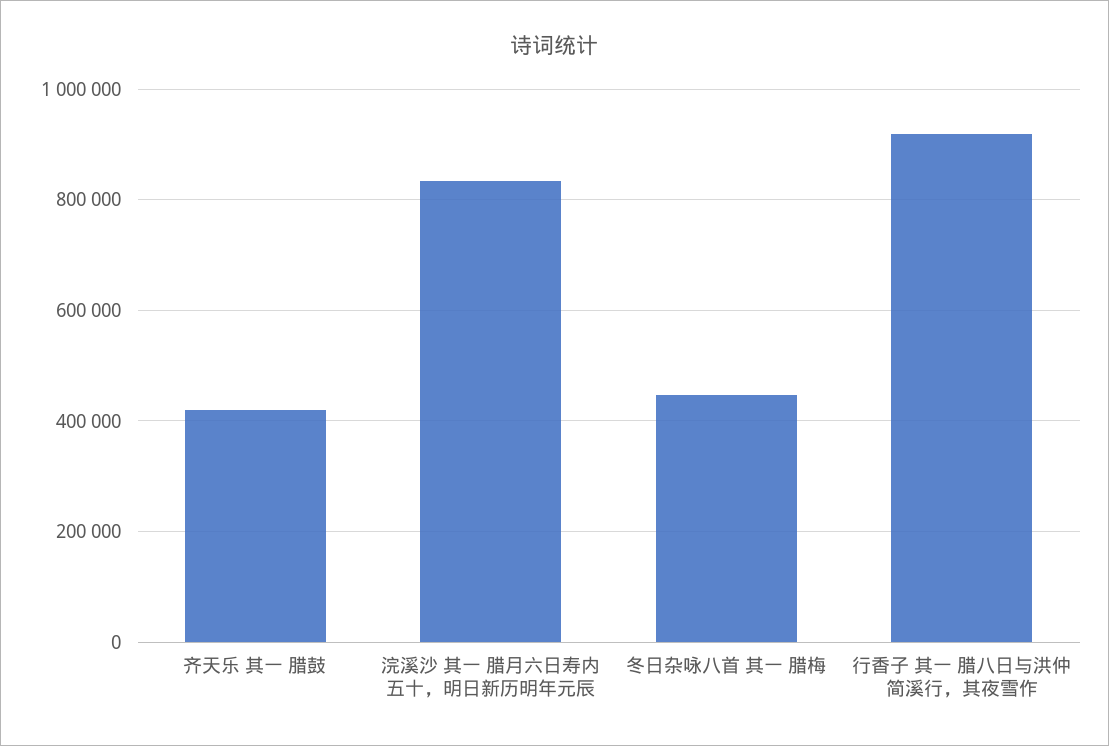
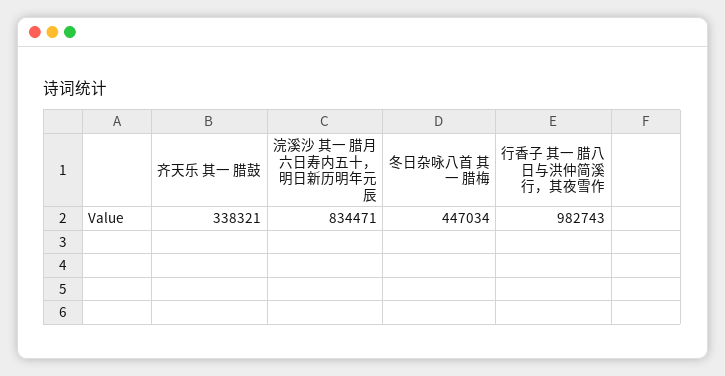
齐天乐 其一 腊鼓: 420000 -> 338321
行香子 其一 腊八日与洪仲简溪行，其夜雪作: 920000 -> 982743

